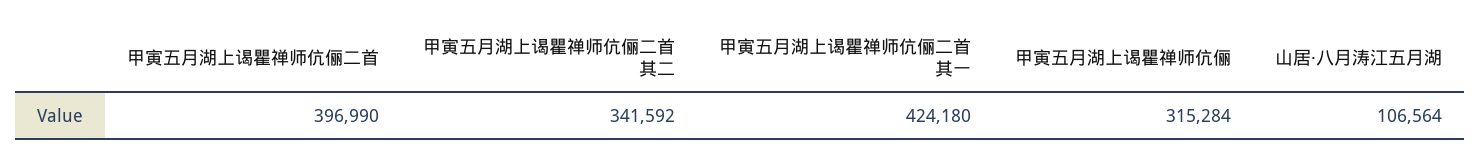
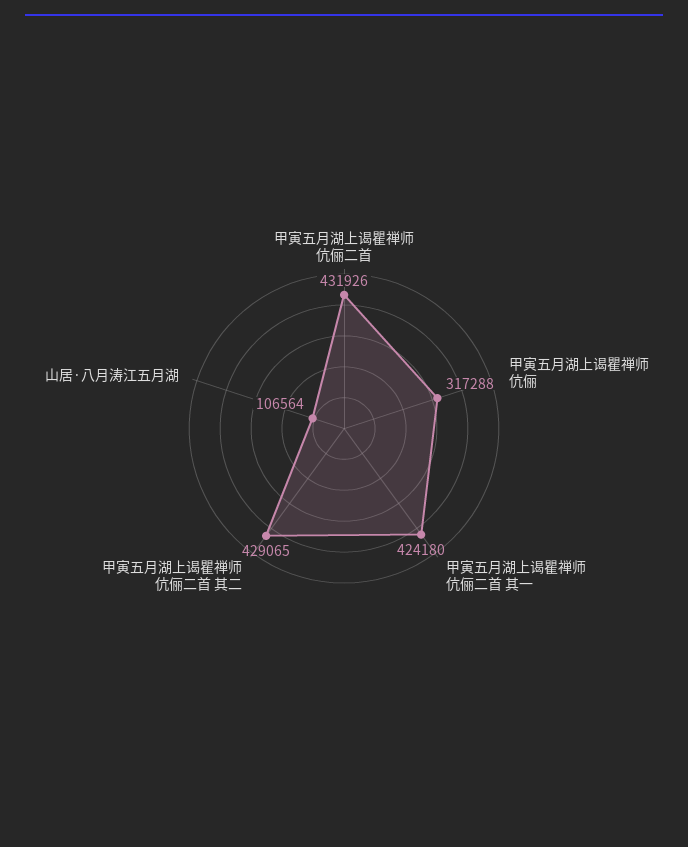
甲寅五月湖上谒瞿禅师伉俪二首: 396990 -> 431926
甲寅五月湖上谒瞿禅师伉俪二首 其二: 341592 -> 429065
甲寅五月湖上谒瞿禅师伉俪: 315284 -> 317288

